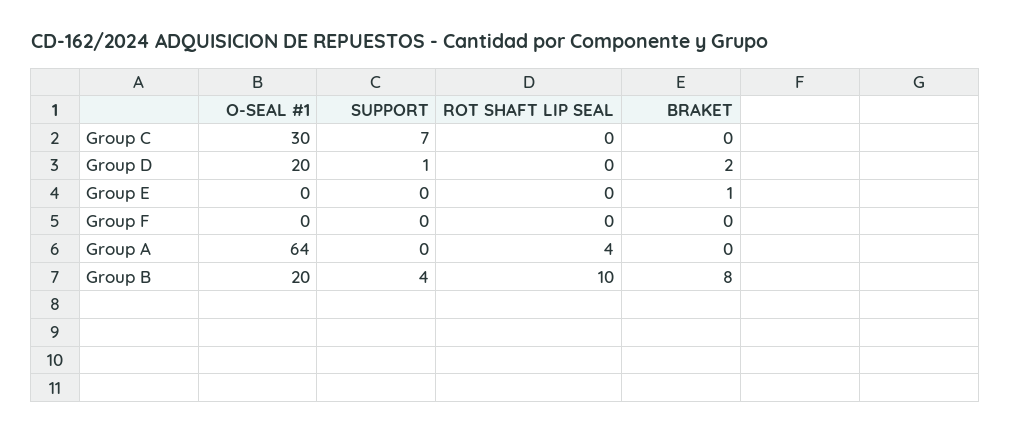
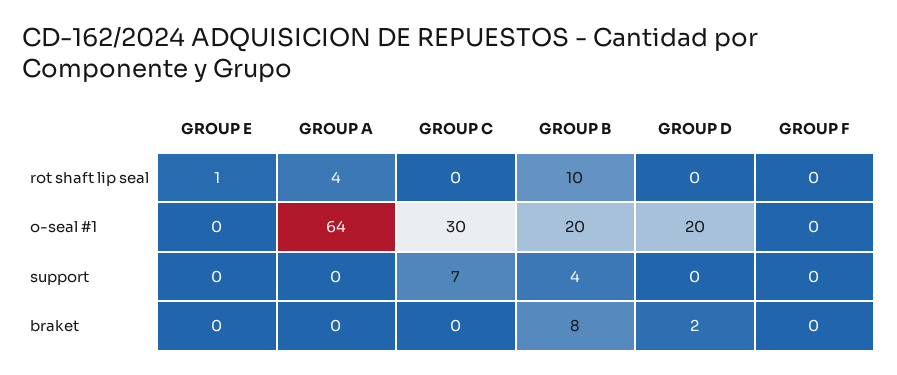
SUPPORT, Group D: 1 -> 0
ROT SHAFT LIP SEAL, Group E: 0 -> 1
BRAKET, Group E: 1 -> 0

